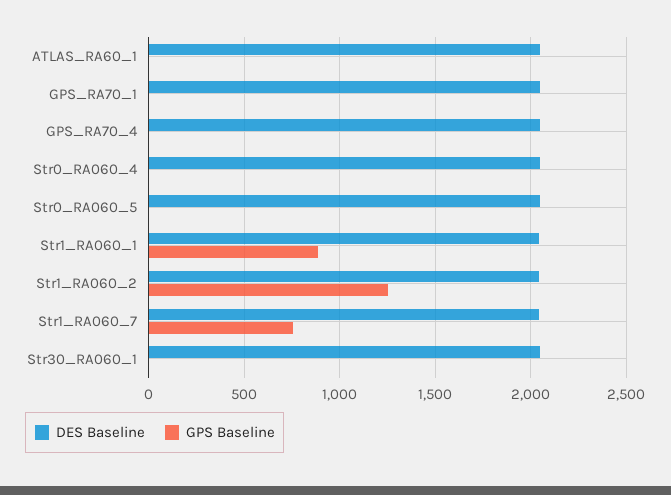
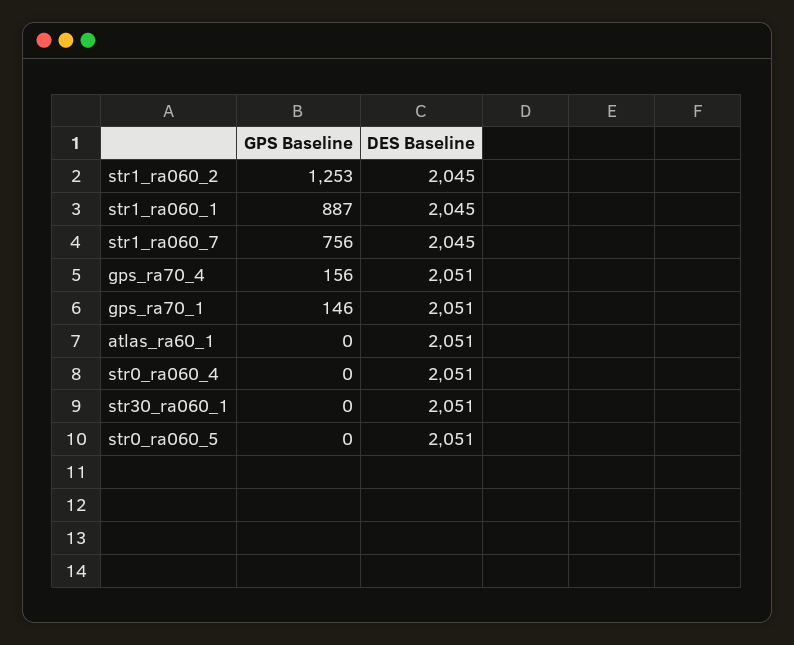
GPS Baseline, GPS_RA70_1: 0 -> 146
GPS Baseline, GPS_RA70_4: 0 -> 156

